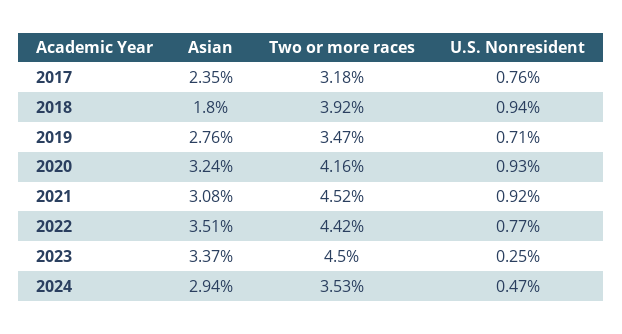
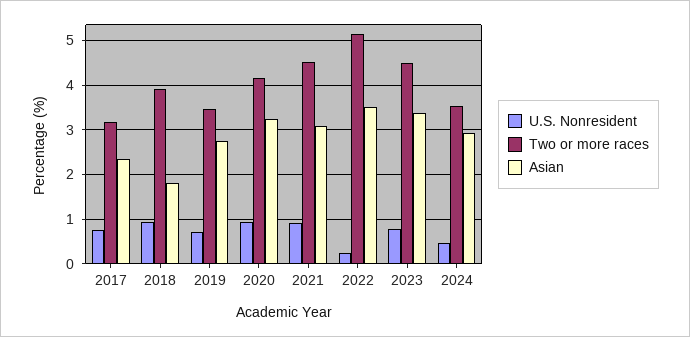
Two or more races, 2022: 4.42 -> 5.2
U.S. Nonresident, 2022: 0.77 -> 0.2
U.S. Nonresident, 2023: 0.25 -> 0.8

